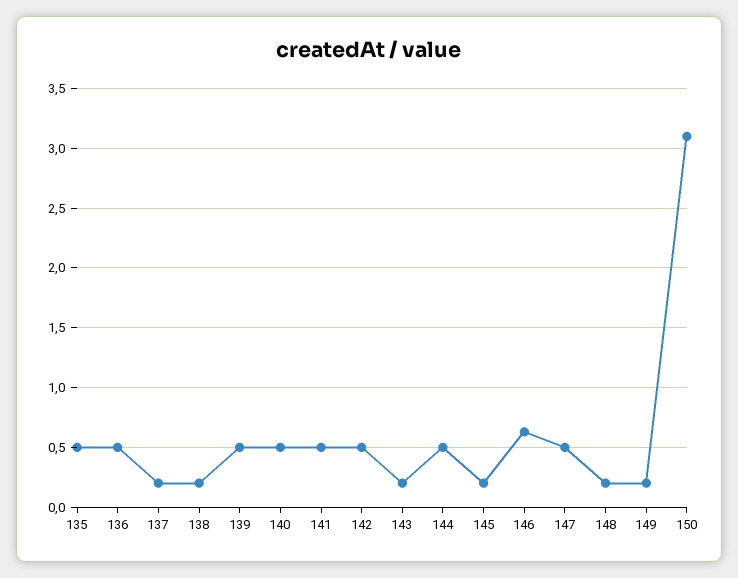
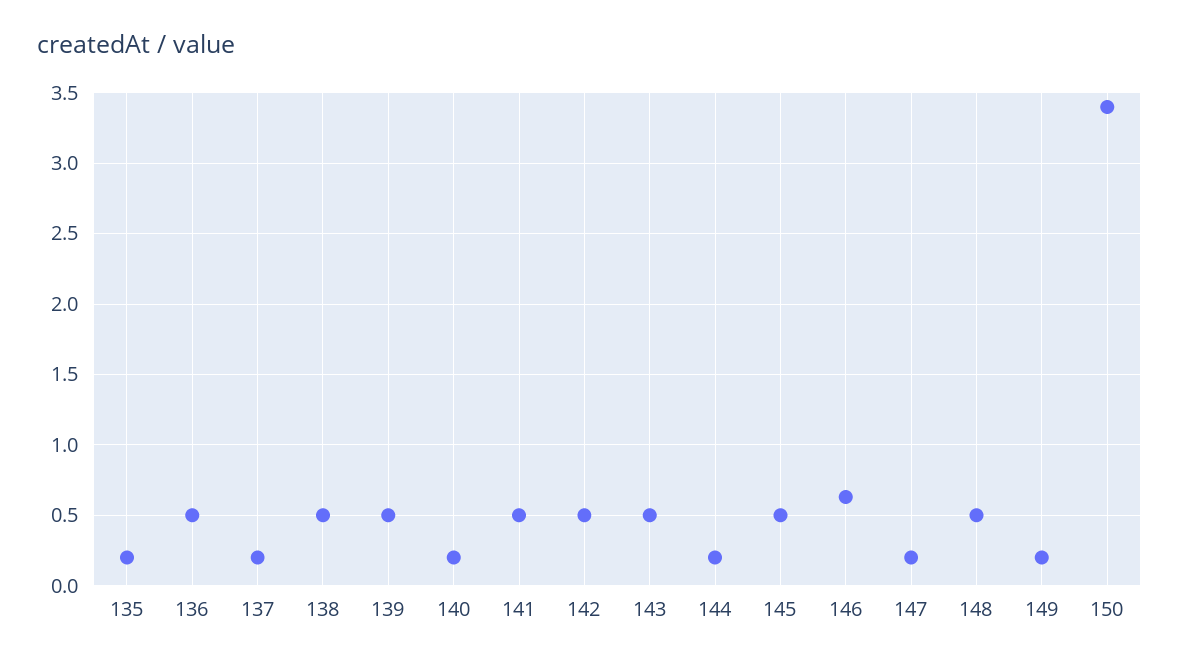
135: 0.5 -> 0.2
138: 0.2 -> 0.5
140: 0.5 -> 0.2
143: 0.2 -> 0.5
144: 0.5 -> 0.2
145: 0.2 -> 0.5
147: 0.5 -> 0.2
148: 0.2 -> 0.5
150: 3.1 -> 3.4

